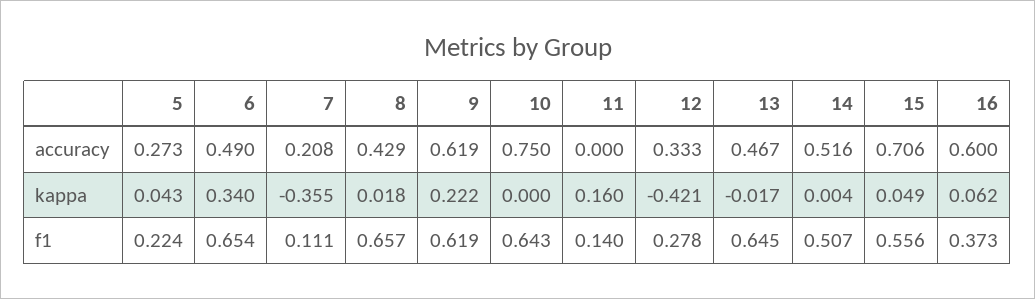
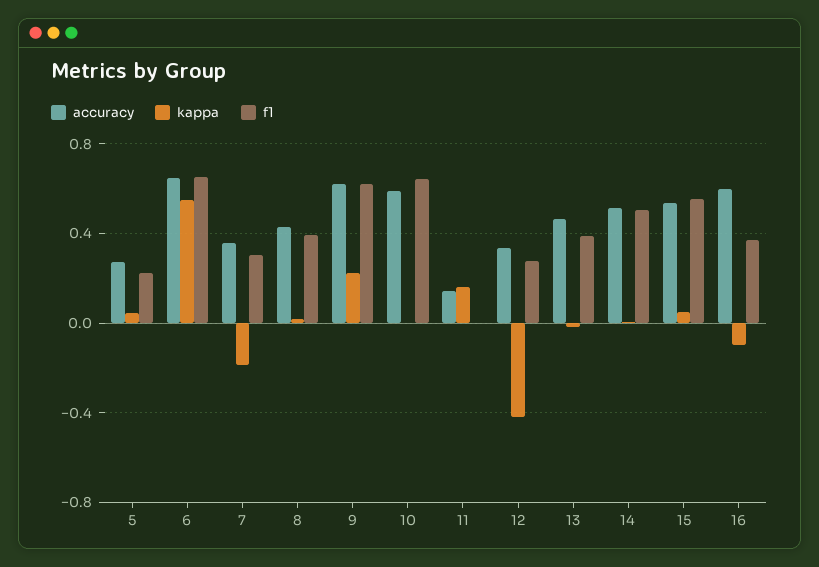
accuracy, 6: 0.49 -> 0.65
accuracy, 7: 0.208 -> 0.35
accuracy, 10: 0.75 -> 0.6
accuracy, 11: 0 -> 0.15
accuracy, 15: 0.706 -> 0.55
kappa, 6: 0.34 -> 0.55
kappa, 7: -0.355 -> -0.2
kappa, 16: 0.062 -> -0.1
f1, 7: 0.111 -> 0.3
f1, 8: 0.657 -> 0.4
f1, 11: 0.14 -> 0
f1, 13: 0.645 -> 0.4

